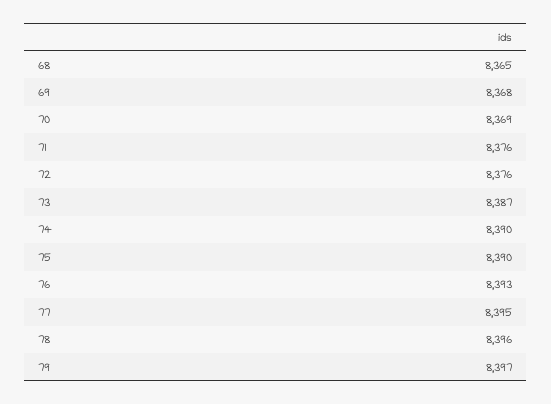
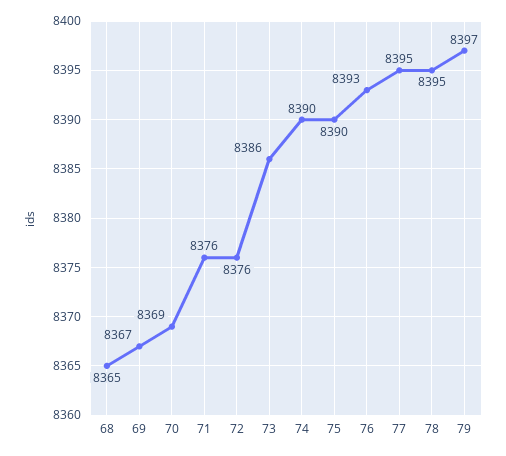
69: 8368 -> 8367
73: 8387 -> 8386
78: 8396 -> 8395

